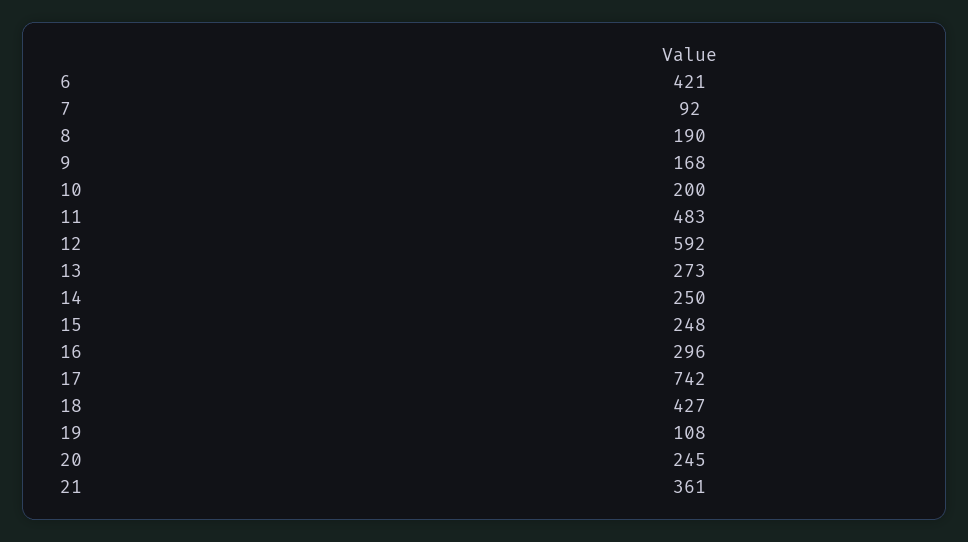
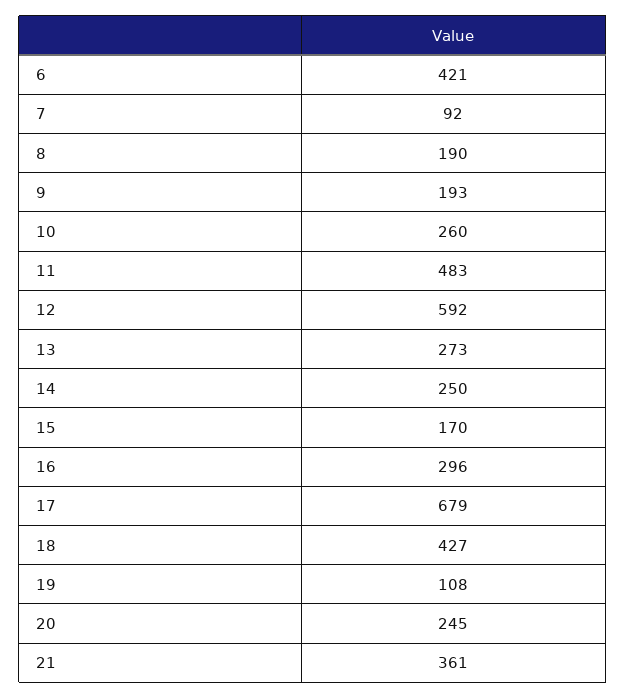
9: 168 -> 193
10: 200 -> 260
15: 248 -> 170
17: 742 -> 679

